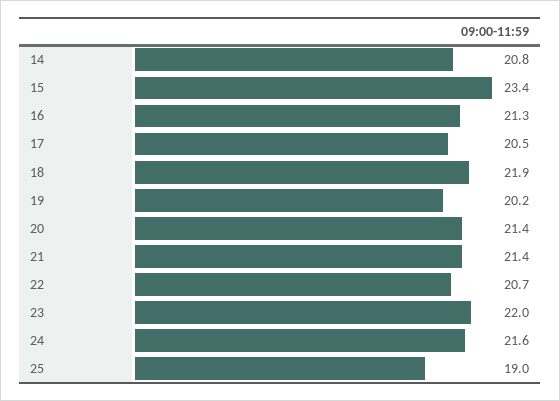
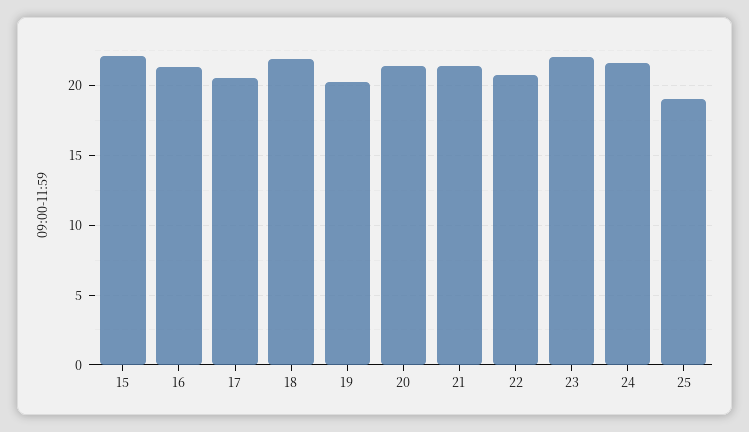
14: 20.8 -> none
15: 23.4 -> 22

